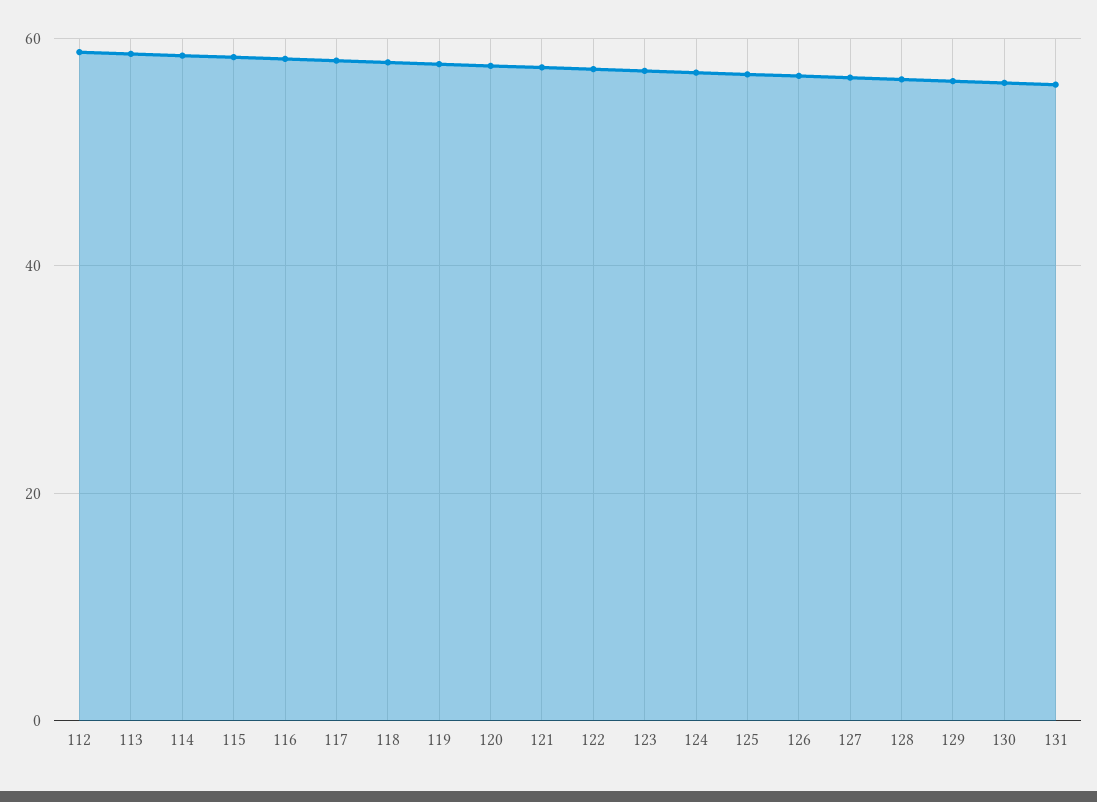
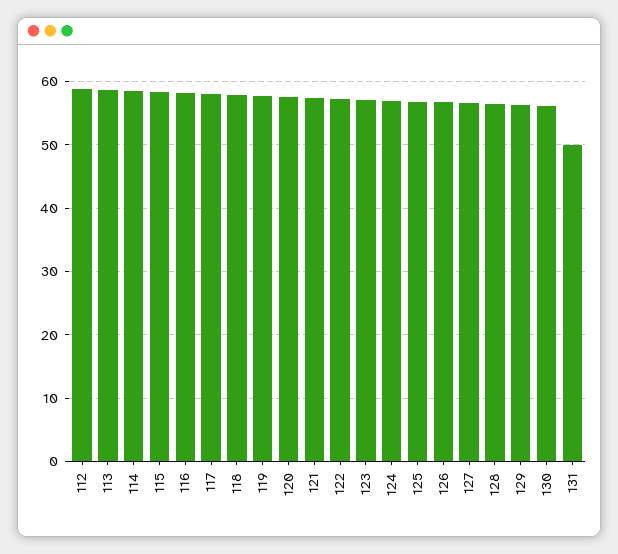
131: 56 -> 50

